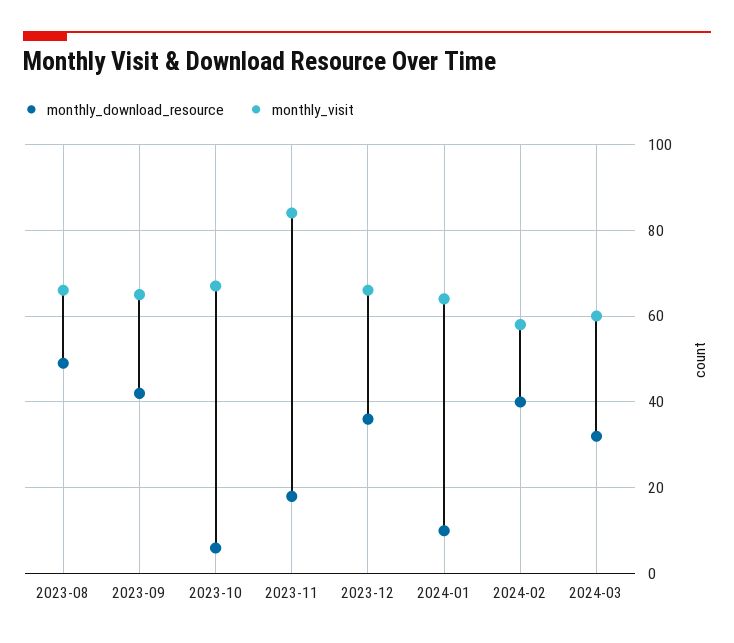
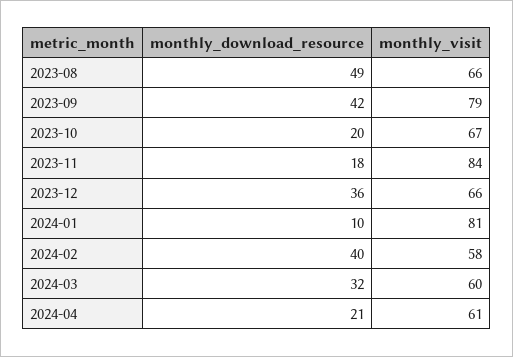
monthly_visit, 2023-09: 65 -> 79
monthly_download_resource, 2023-10: 5 -> 20
monthly_visit, 2024-01: 65 -> 81
monthly_download_resource, 2024-04: none -> 21
monthly_visit, 2024-04: none -> 61

